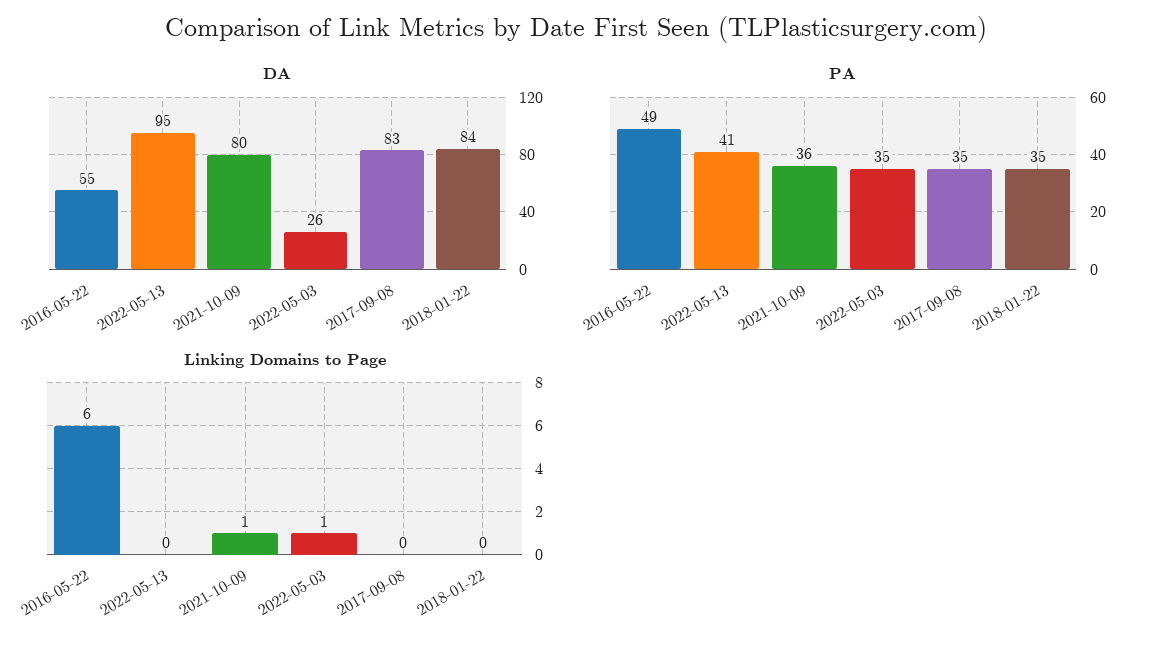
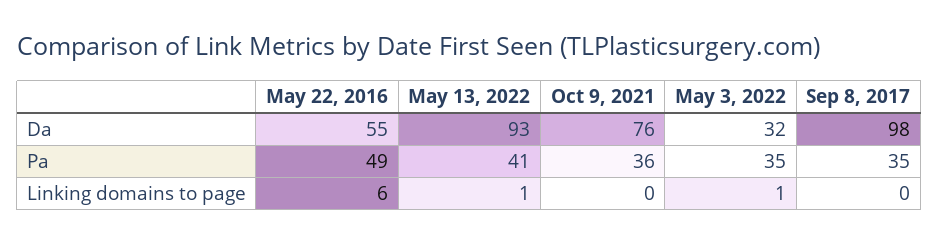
DA, 2022-05-13: 95 -> 93
DA, 2021-10-09: 80 -> 76
DA, 2022-05-03: 26 -> 32
DA, 2017-09-08: 83 -> 98
DA, 2018-01-22: 84 -> none
PA, 2018-01-22: 35 -> none
Linking Domains to Page, 2022-05-13: 0 -> 1
Linking Domains to Page, 2021-10-09: 1 -> 0
Linking Domains to Page, 2018-01-22: 0 -> none

